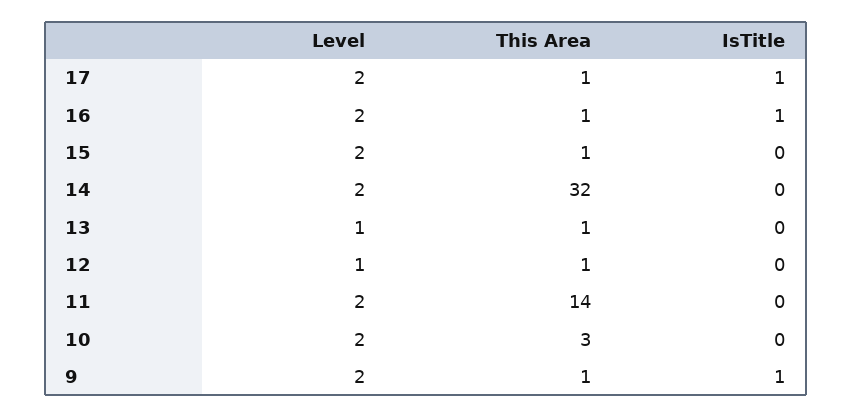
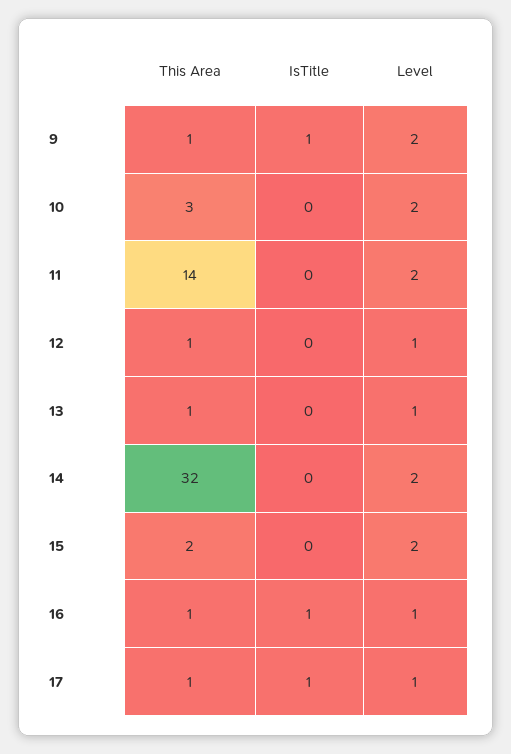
Level, 17: 2 -> 1
Level, 16: 2 -> 1
This Area, 15: 1 -> 2

